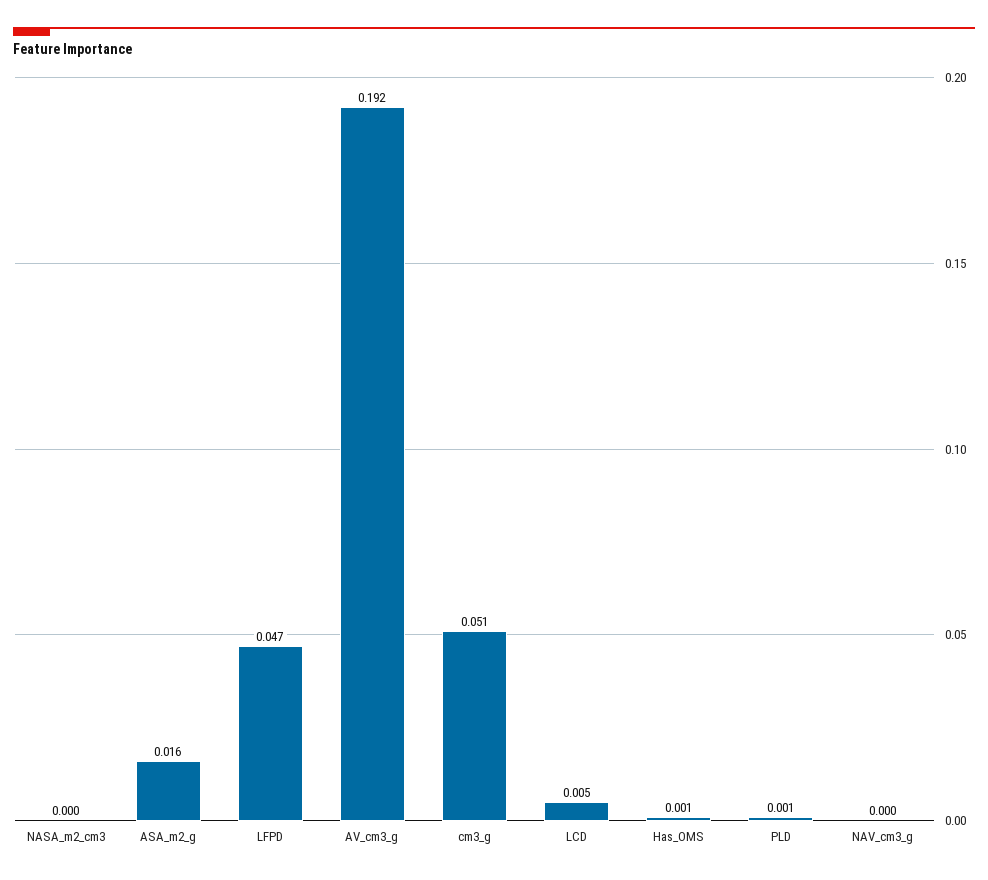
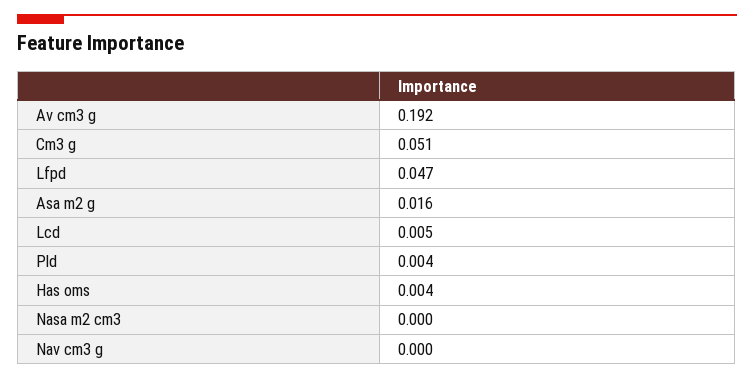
Has_OMS: 0.001 -> 0.004
PLD: 0.001 -> 0.004

